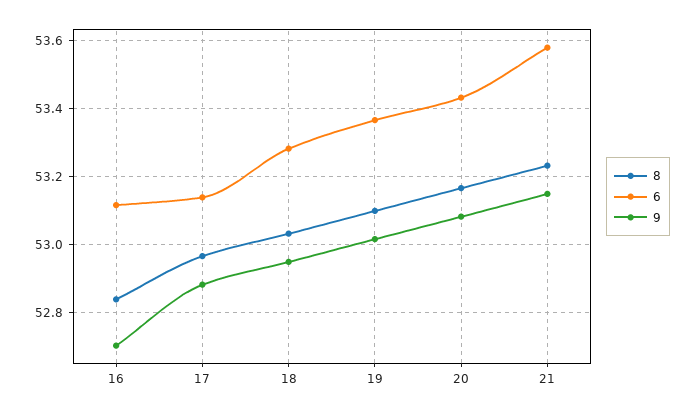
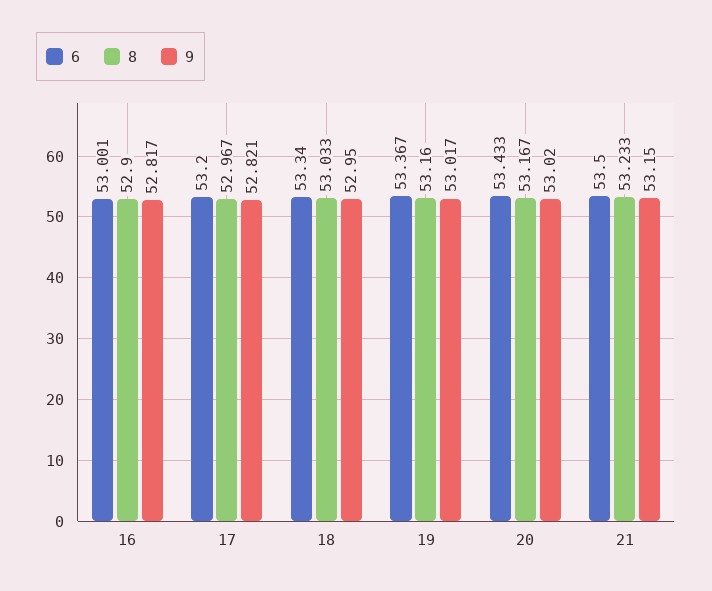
8, 16: 52.84 -> 52.9
6, 16: 53.12 -> 53.001
9, 16: 52.7 -> 52.817
6, 17: 53.14 -> 53.2
9, 17: 52.88 -> 52.821
6, 18: 53.28 -> 53.34
8, 19: 53.1 -> 53.16
9, 20: 53.08 -> 53.02
6, 21: 53.58 -> 53.5

